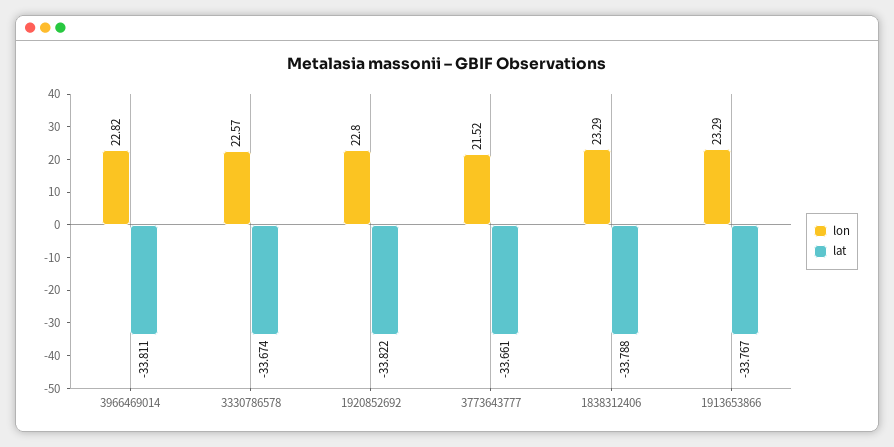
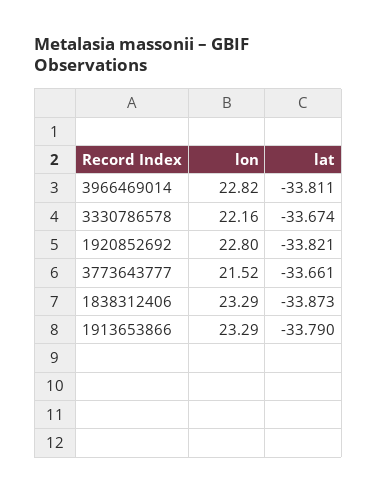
lon, 3330786578: 22.57 -> 22.16
lat, 1920852692: -33.822 -> -33.821
lat, 1838312406: -33.788 -> -33.873
lat, 1913653866: -33.767 -> -33.79

